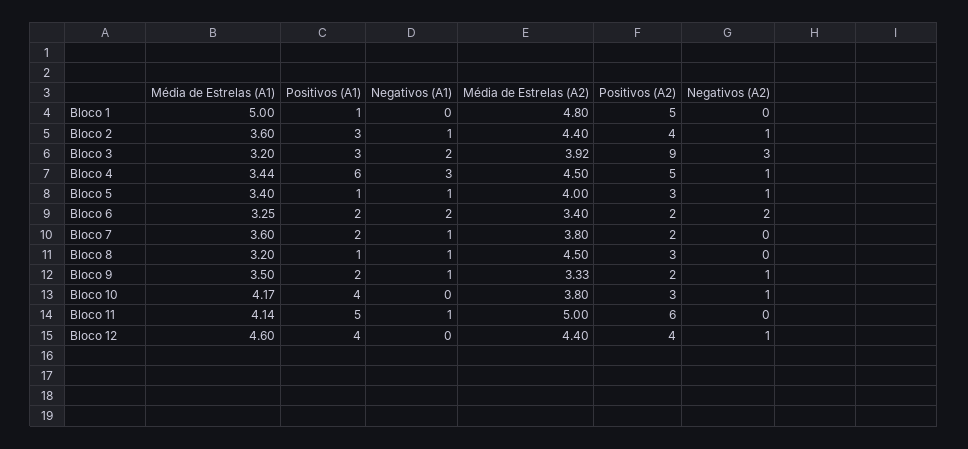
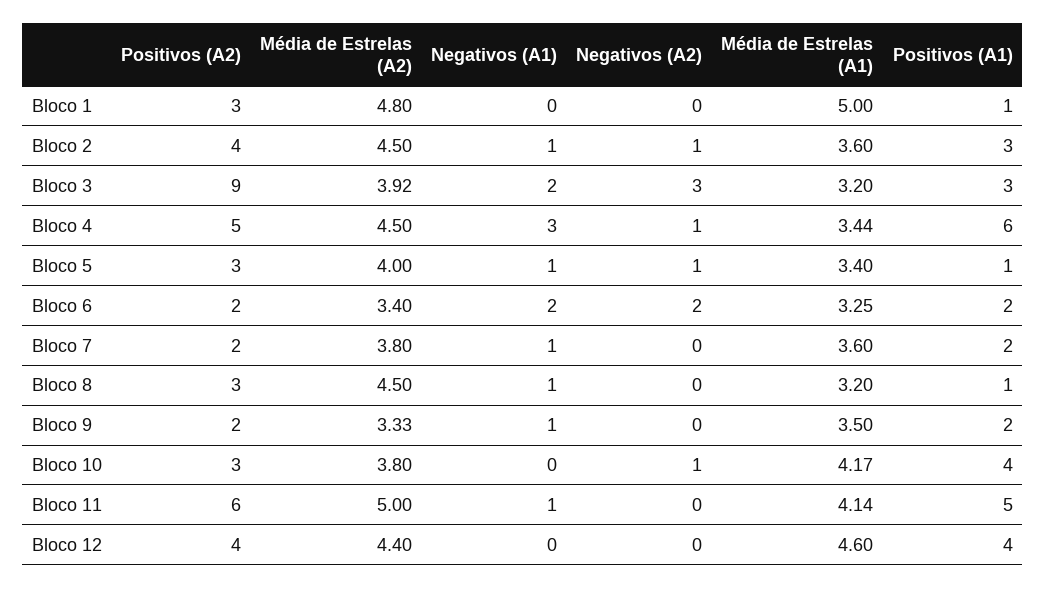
Positivos (A2), Bloco 1: 5 -> 3
Média de Estrelas (A2), Bloco 2: 4.4 -> 4.5
Negativos (A2), Bloco 9: 1 -> 0
Negativos (A2), Bloco 12: 1 -> 0

